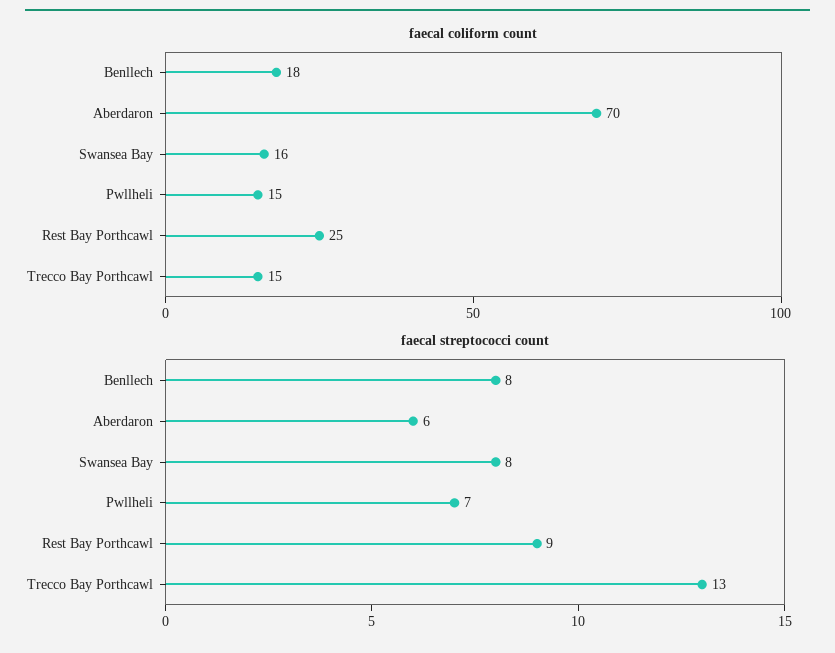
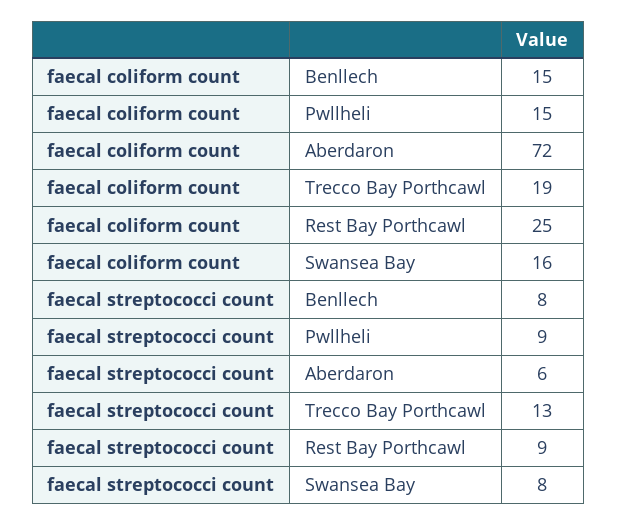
faecal coliform count, Benllech: 18 -> 15
faecal coliform count, Aberdaron: 70 -> 72
faecal coliform count, Trecco Bay Porthcawl: 15 -> 19
faecal streptococci count, Pwllheli: 7 -> 9

